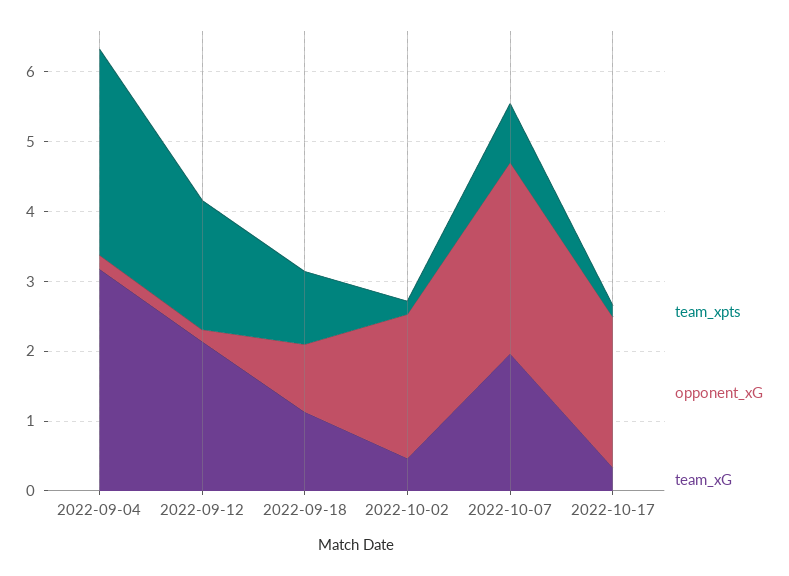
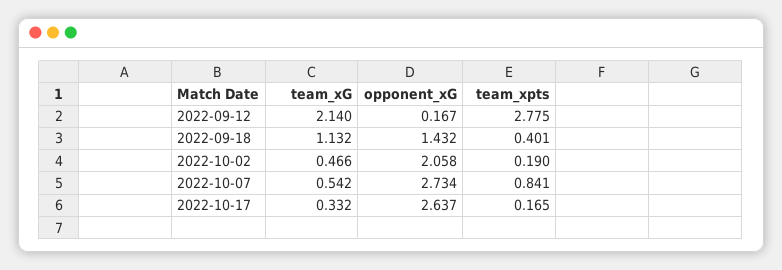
team_xpts, 2022-09-04: 3 -> none
opponent_xG, 2022-09-04: 0.2 -> none
team_xG, 2022-09-04: 3.2 -> none
team_xpts, 2022-09-12: 1.8 -> 2.775
team_xpts, 2022-09-18: 1 -> 0.401
opponent_xG, 2022-09-18: 1 -> 1.432
team_xG, 2022-10-07: 2 -> 0.542
opponent_xG, 2022-10-17: 2.2 -> 2.637

